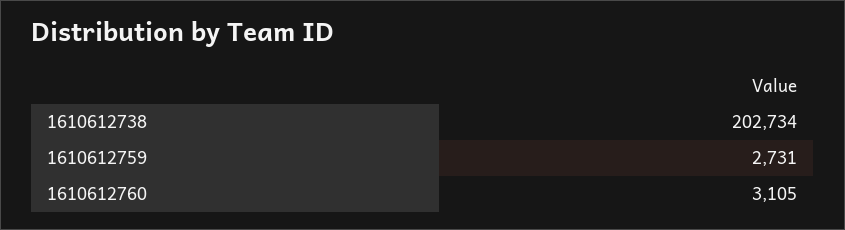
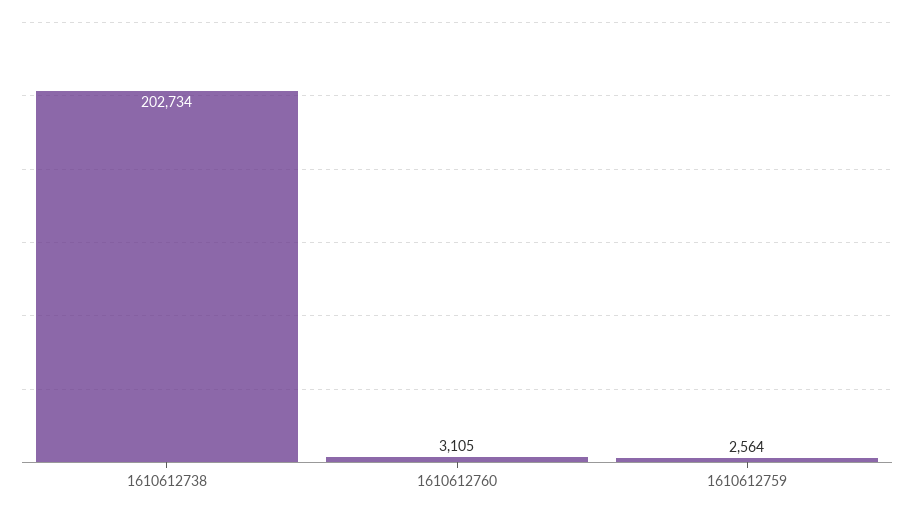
1610612759: 2731 -> 2564

